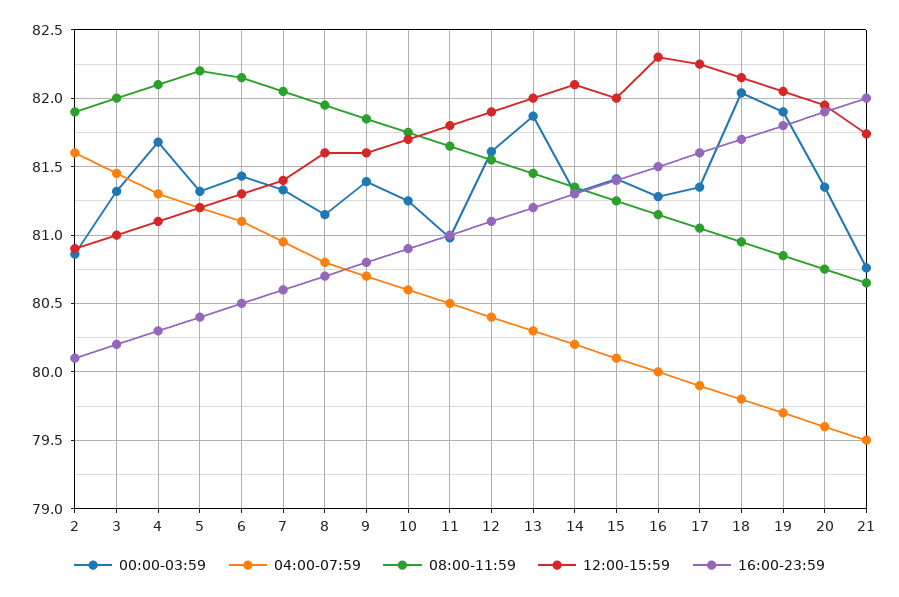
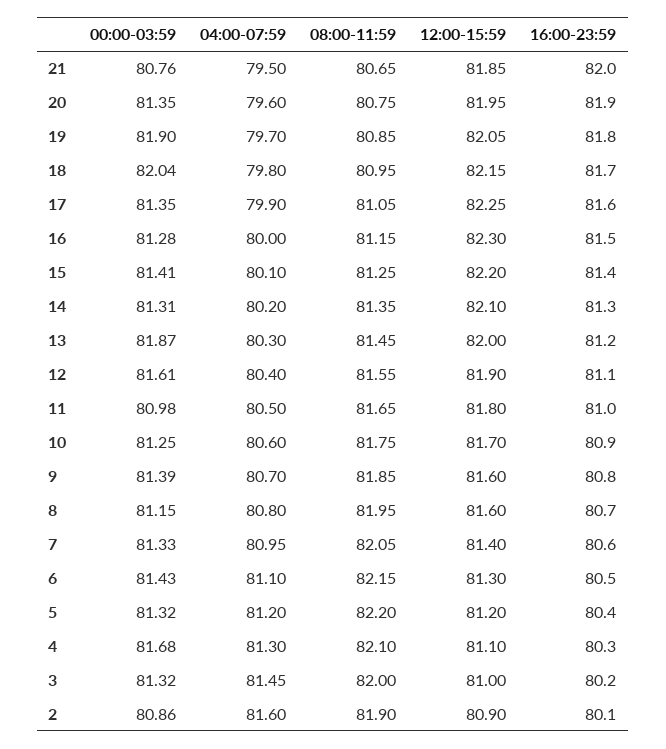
12:00-15:59, 15: 82 -> 82.2
12:00-15:59, 21: 81.75 -> 81.85

